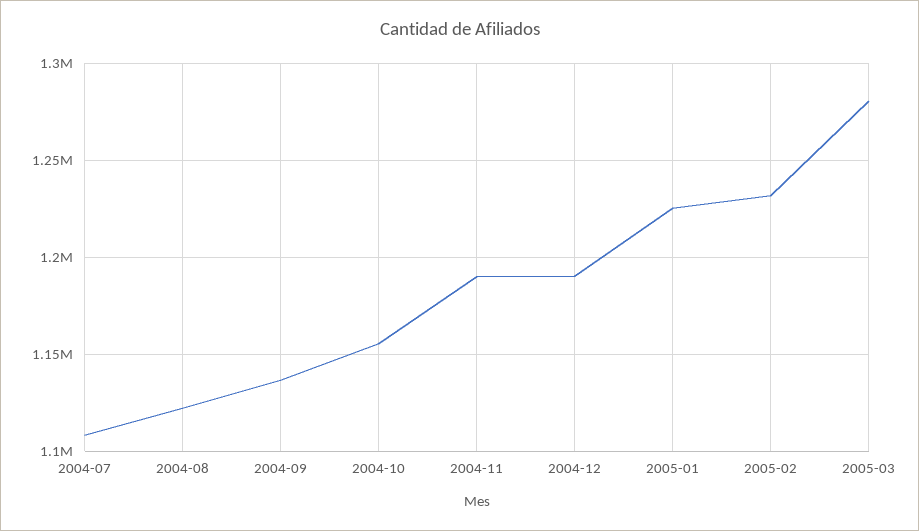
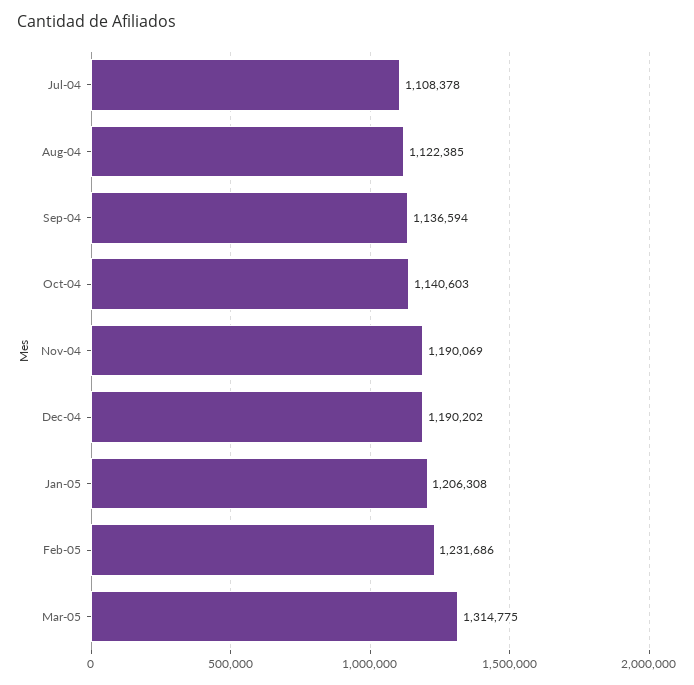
2004-10: 1155000 -> 1140603
2005-01: 1225000 -> 1206308
2005-03: 1280000 -> 1314775

